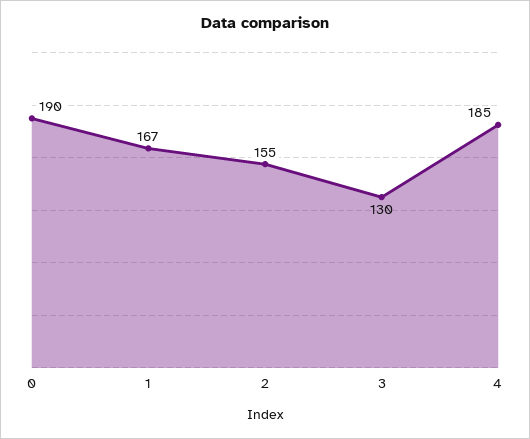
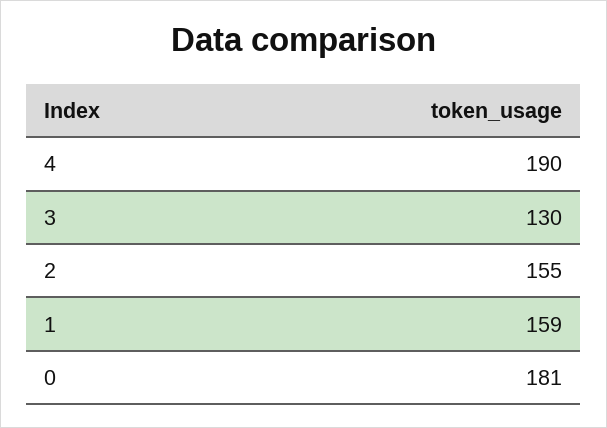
0: 190 -> 181
1: 167 -> 159
4: 185 -> 190

